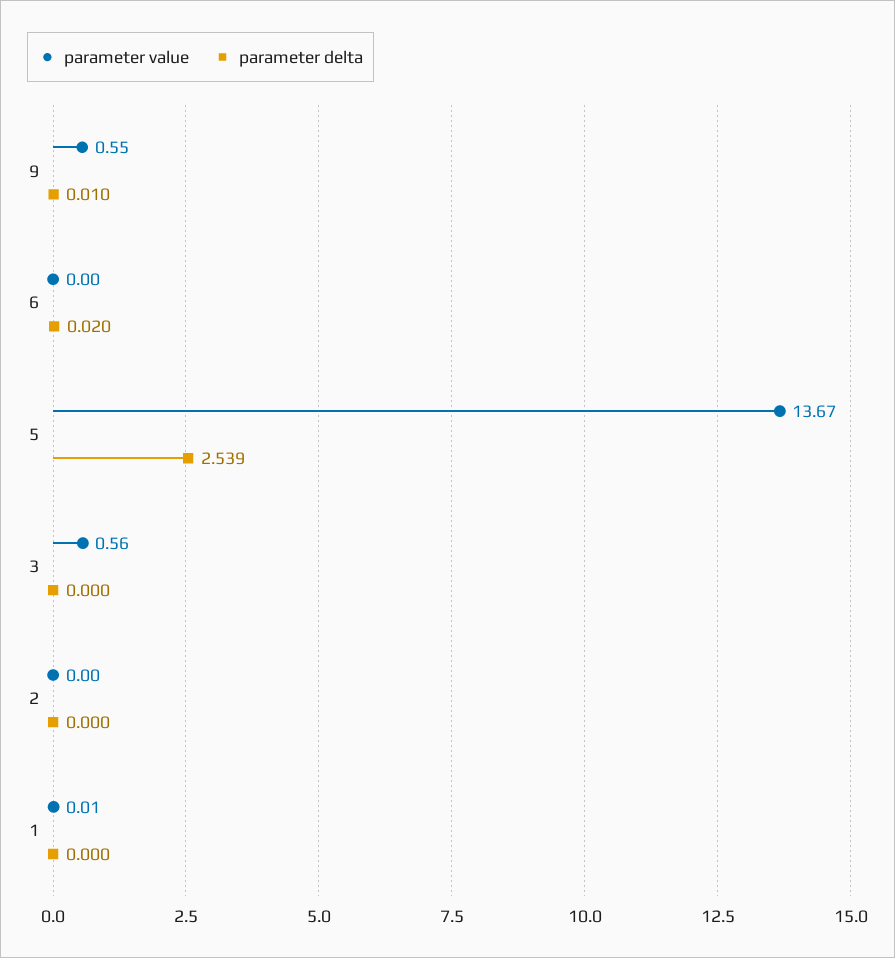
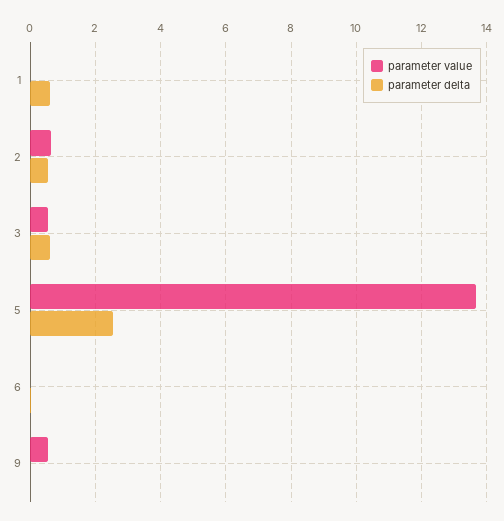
parameter delta, 3: 0 -> 0.6
parameter value, 2: 0 -> 0.6
parameter delta, 2: 0 -> 0.6
parameter delta, 1: 0 -> 0.6

